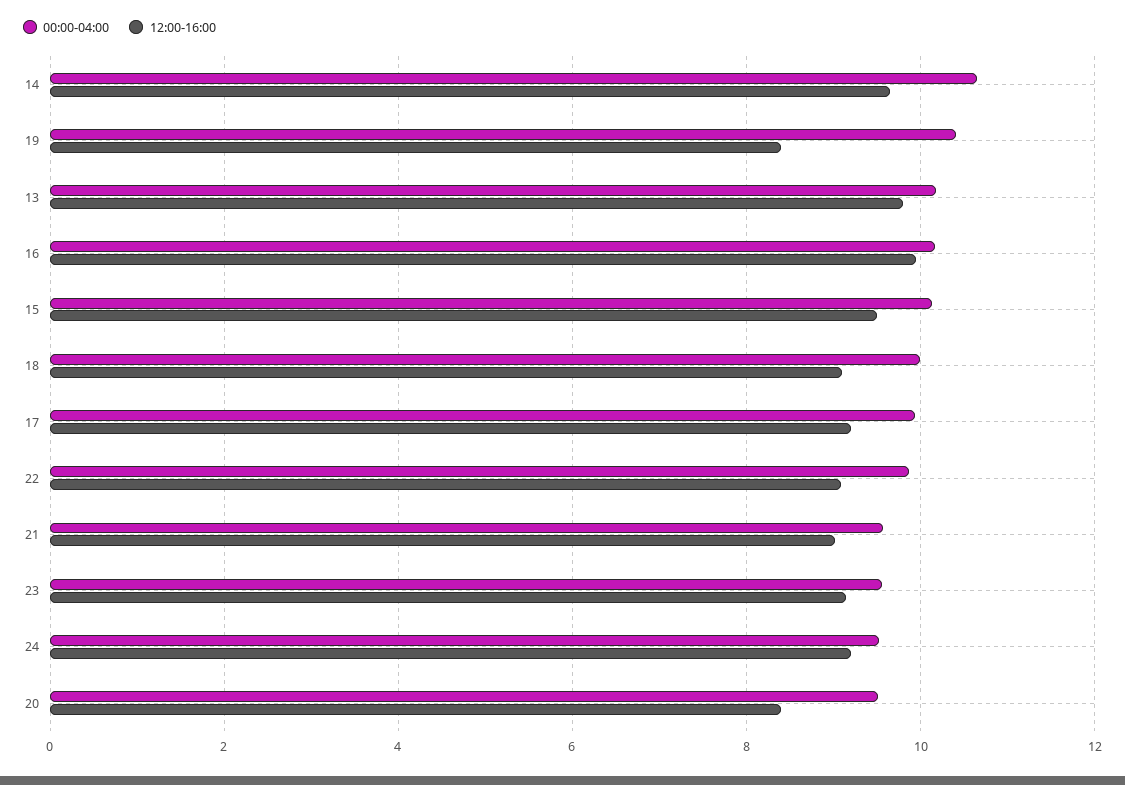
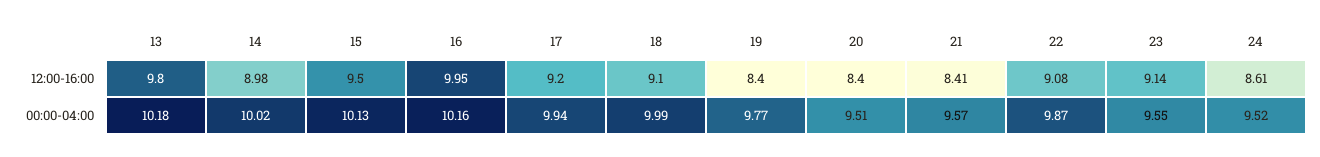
00:00-04:00, 14: 10.6 -> 10.02
12:00-16:00, 14: 9.6 -> 8.98
00:00-04:00, 19: 10.4 -> 9.77
12:00-16:00, 21: 9 -> 8.41
12:00-16:00, 24: 9.2 -> 8.61

